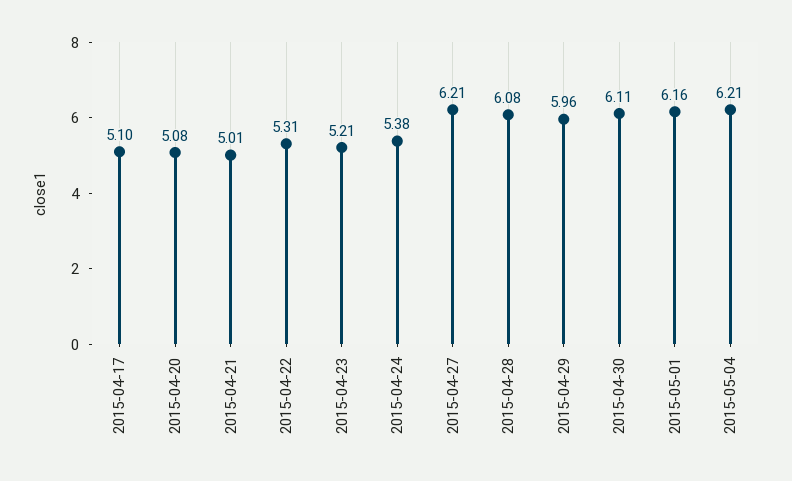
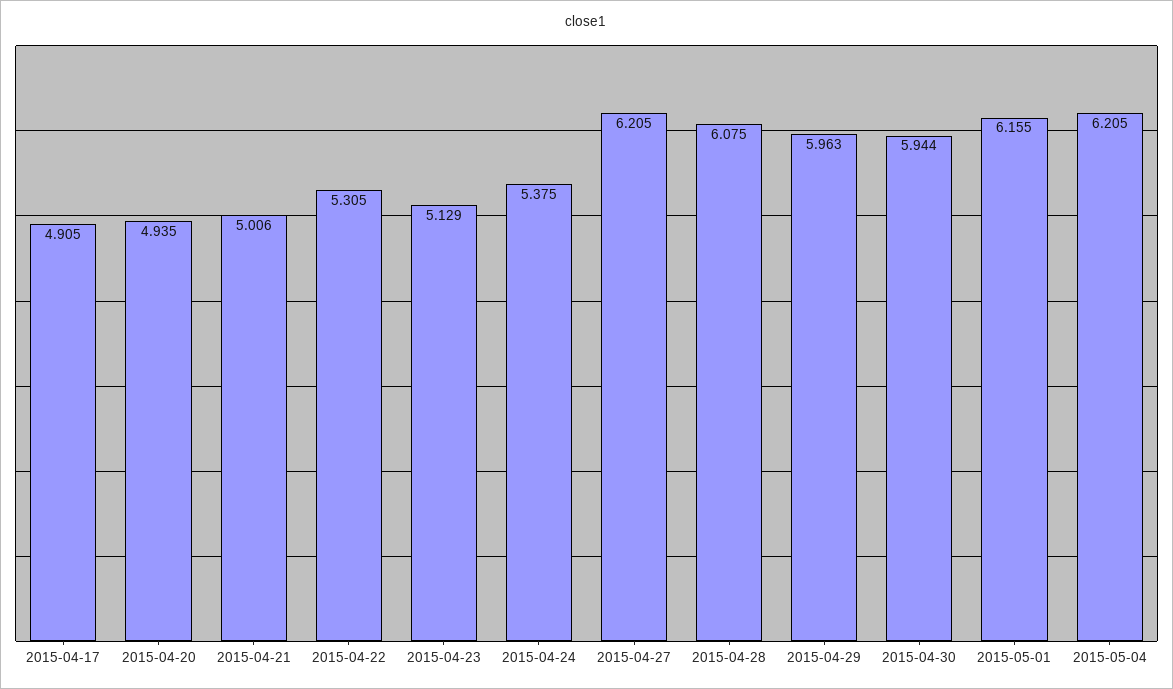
2015-04-17: 5.1 -> 4.905
2015-04-20: 5.08 -> 4.935
2015-04-23: 5.21 -> 5.129
2015-04-30: 6.11 -> 5.944

